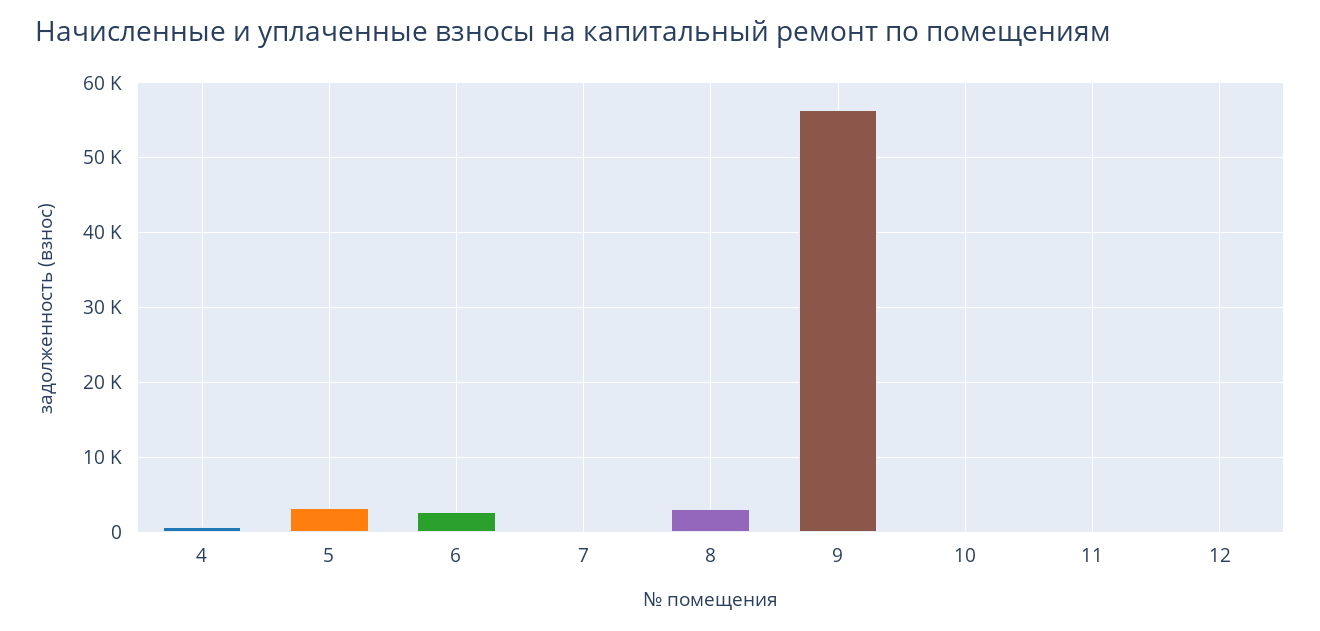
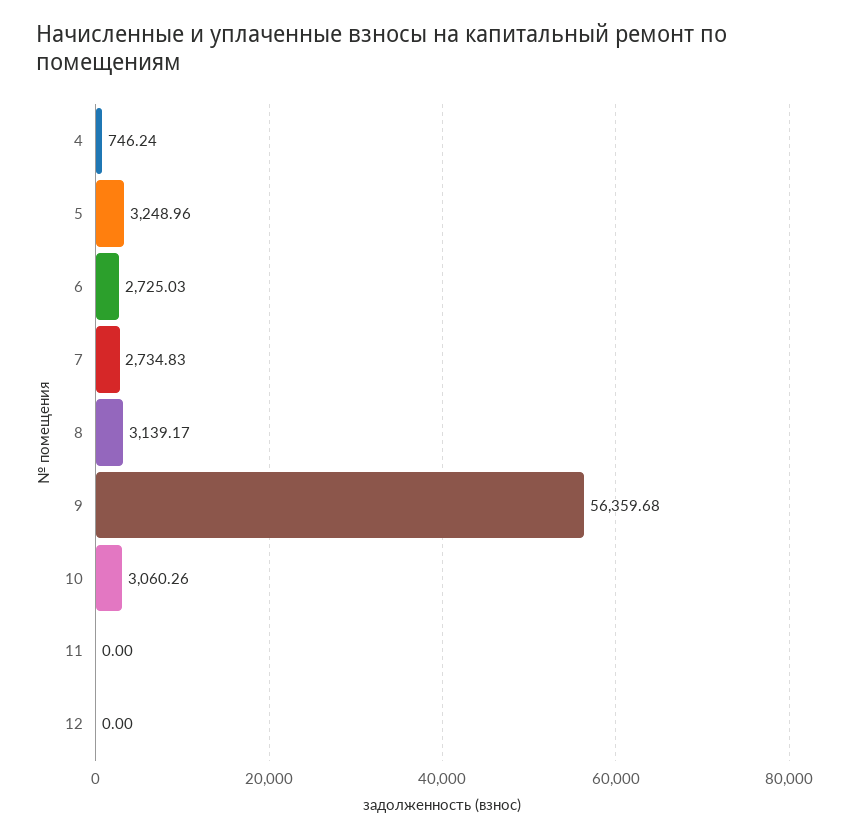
7: 0 -> 2734.83
10: 0 -> 3060.26

